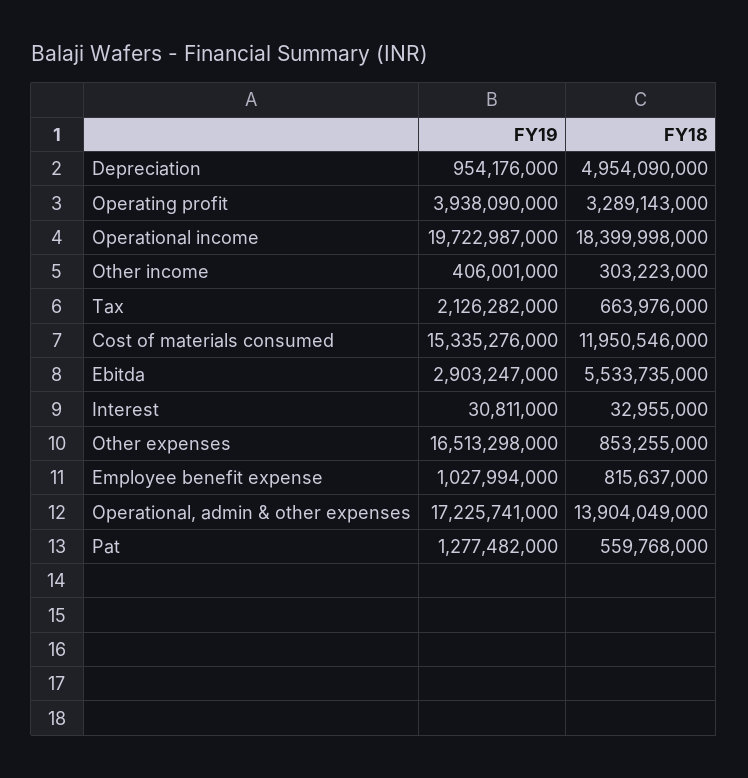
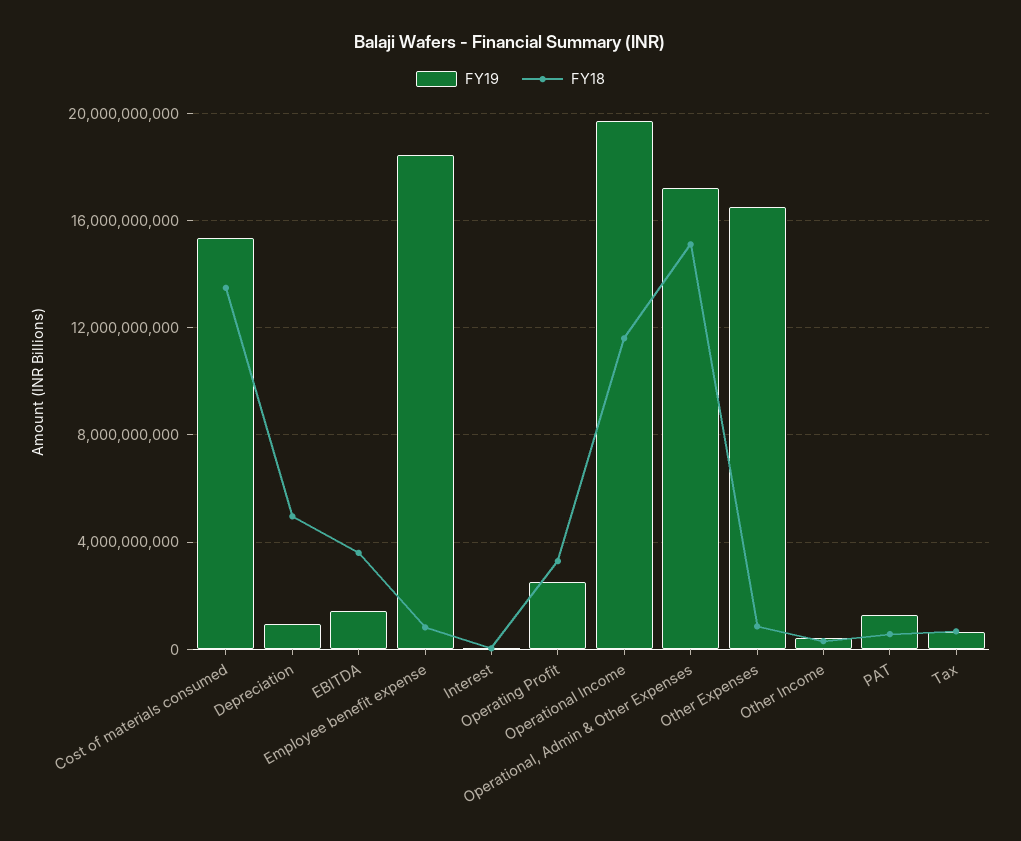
FY19, Operating profit: 3938090000 -> 2500000000
FY18, Operational income: 18399998000 -> 11500000000
FY19, Tax: 2126282000 -> 500000000
FY18, Cost of materials consumed: 11950546000 -> 13500000000
FY19, Ebitda: 2903247000 -> 1500000000
FY18, Ebitda: 5533735000 -> 3500000000
FY19, Employee benefit expense: 1027994000 -> 18500000000
FY18, Operational, admin & other expenses: 13904049000 -> 15000000000

